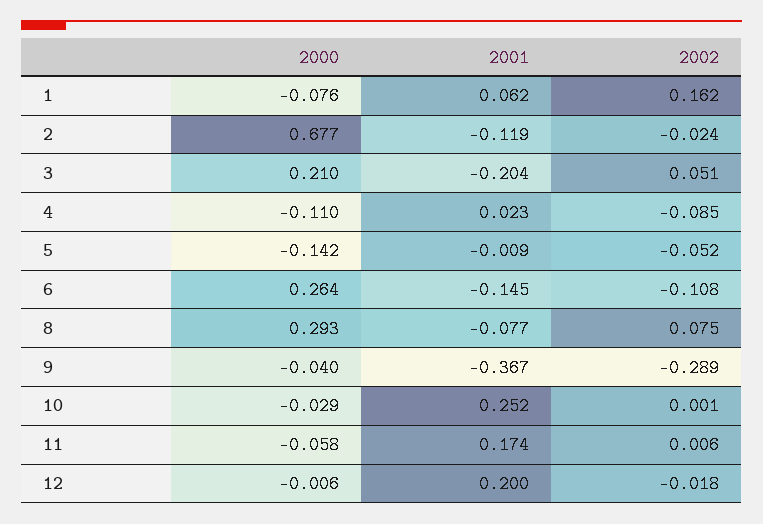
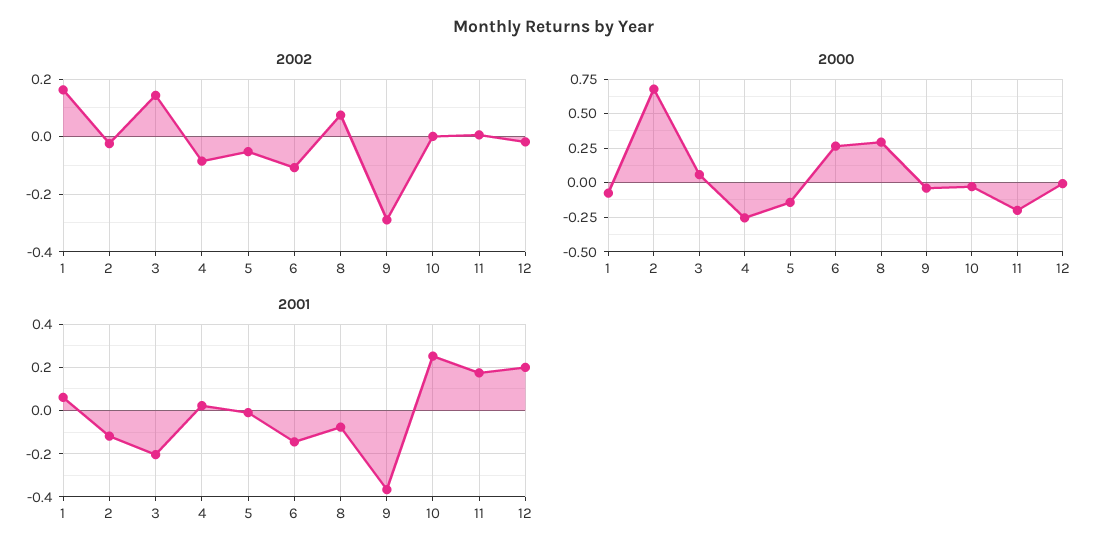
2000, 3: 0.21 -> 0.05
2002, 3: 0.051 -> 0.15
2000, 4: -0.11 -> -0.25
2000, 11: -0.058 -> -0.2

